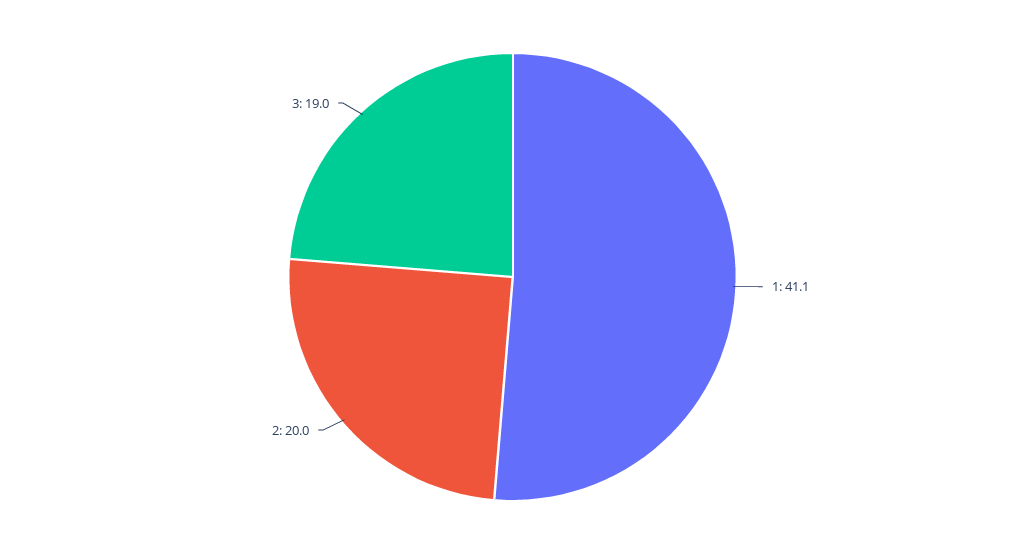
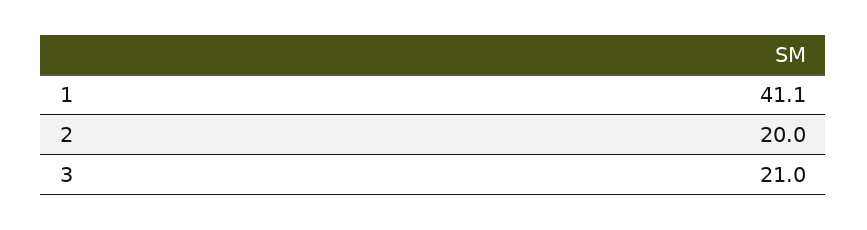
3: 19 -> 21

